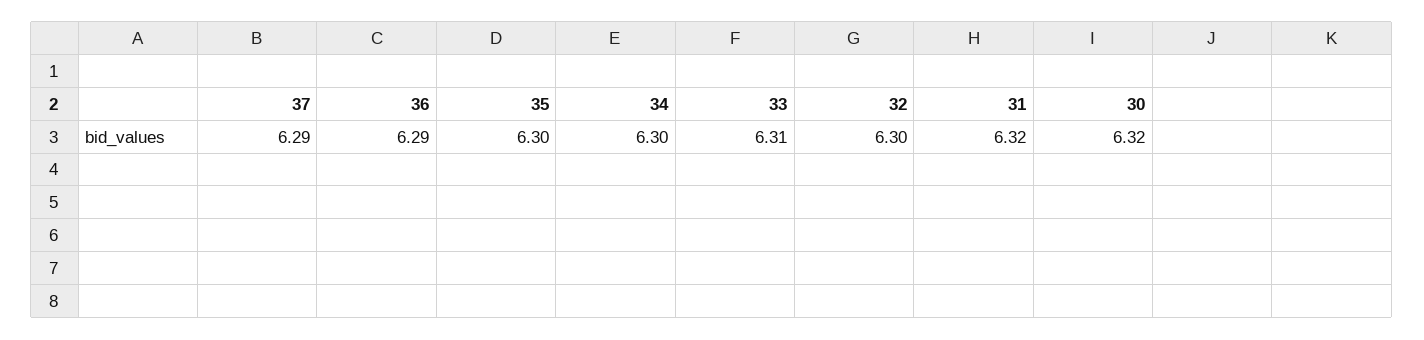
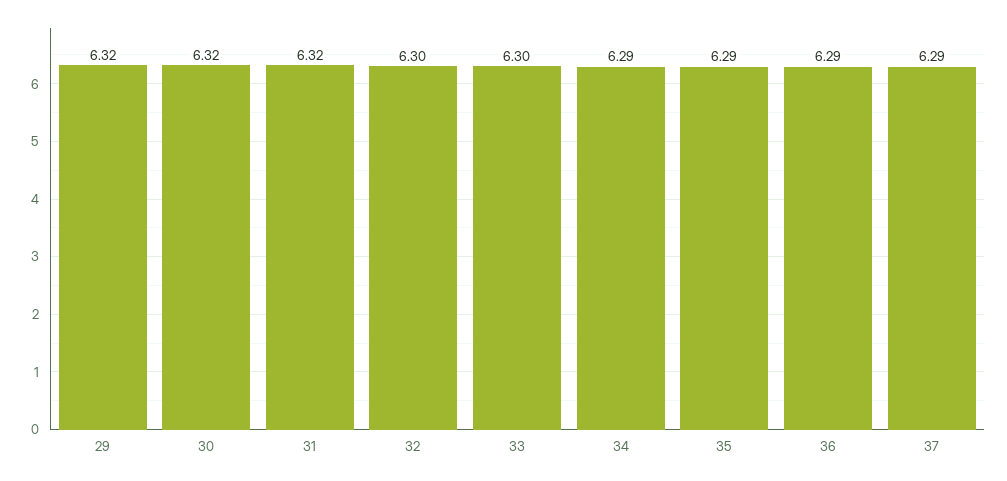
35: 6.3 -> 6.29
34: 6.3 -> 6.29
33: 6.31 -> 6.3
29: none -> 6.32

